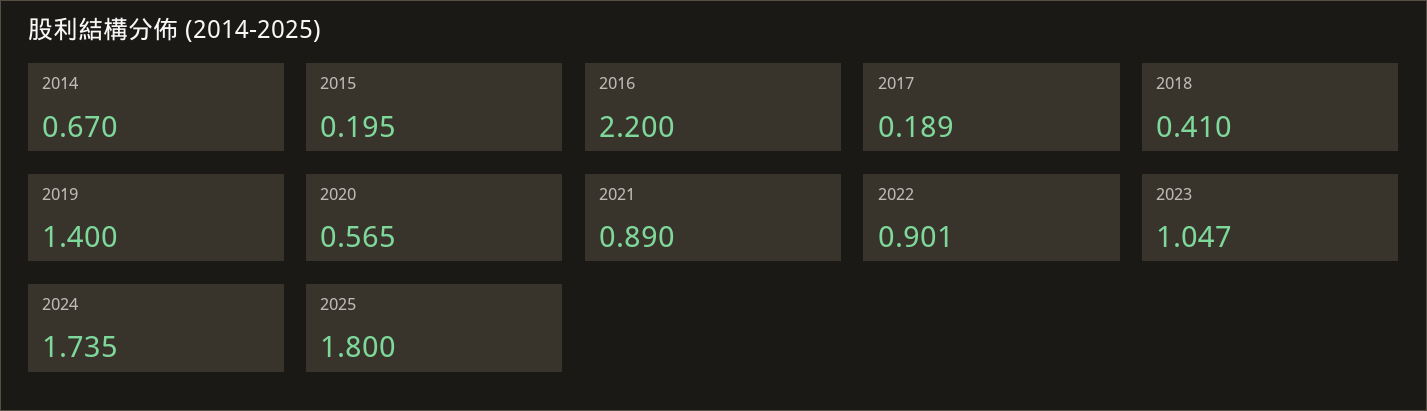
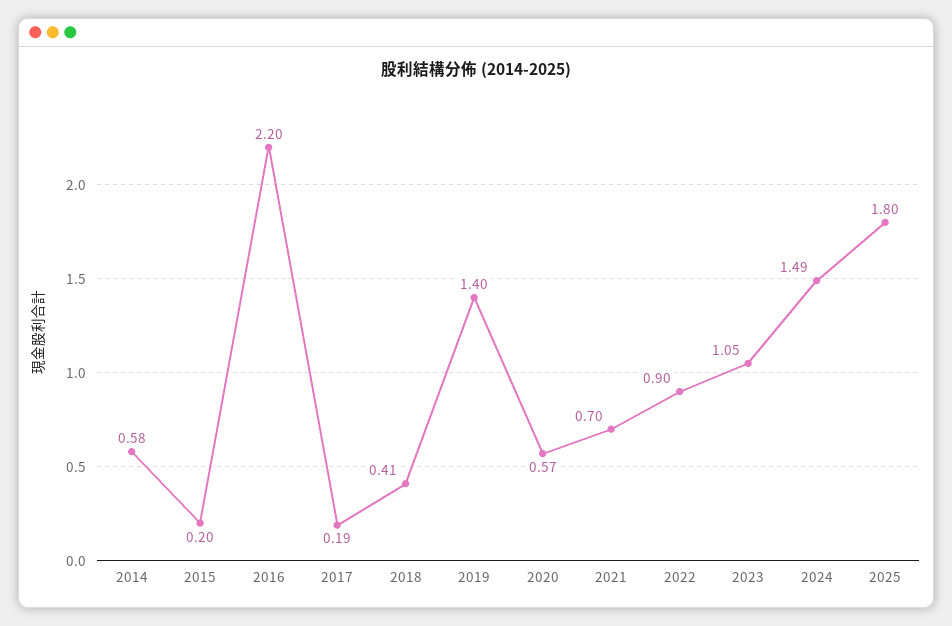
2014: 0.67 -> 0.58
2021: 0.89 -> 0.7
2024: 1.735 -> 1.49

